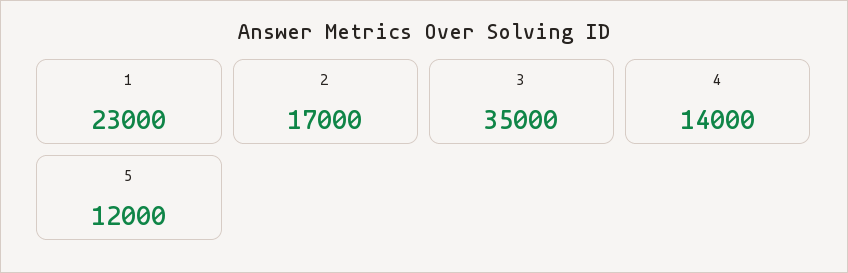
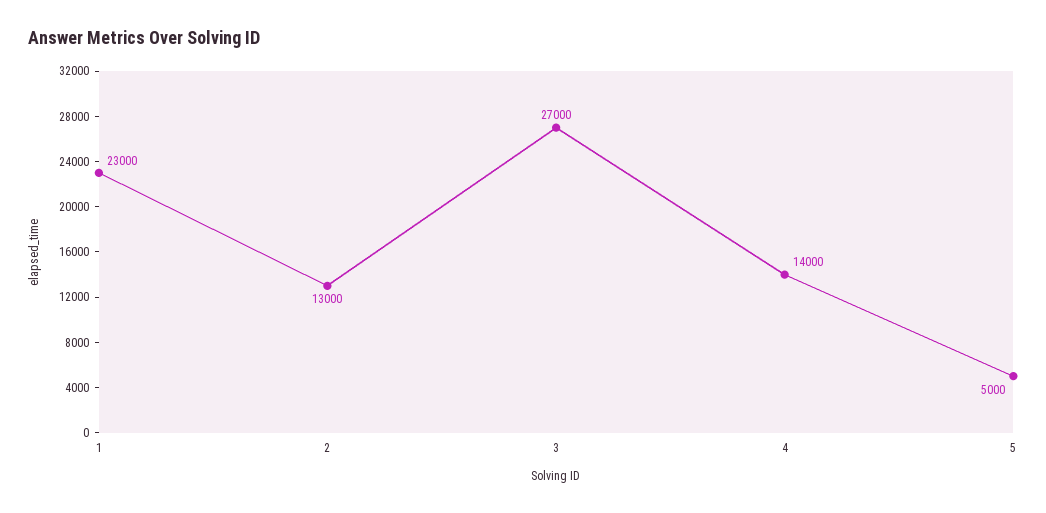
2: 17000 -> 13000
3: 35000 -> 27000
5: 12000 -> 5000

